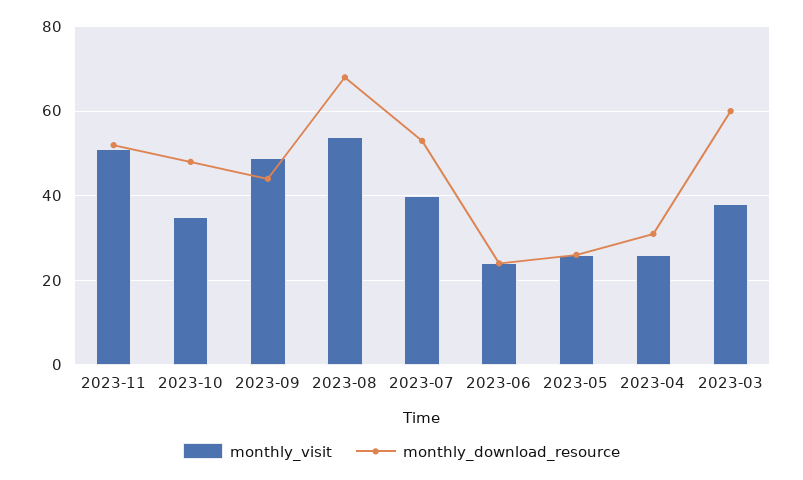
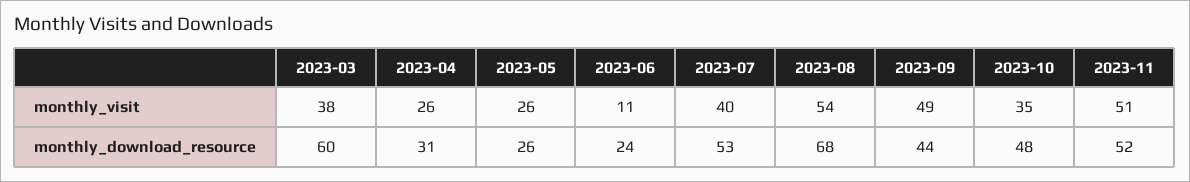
monthly_visit, 2023-06: 25 -> 11

